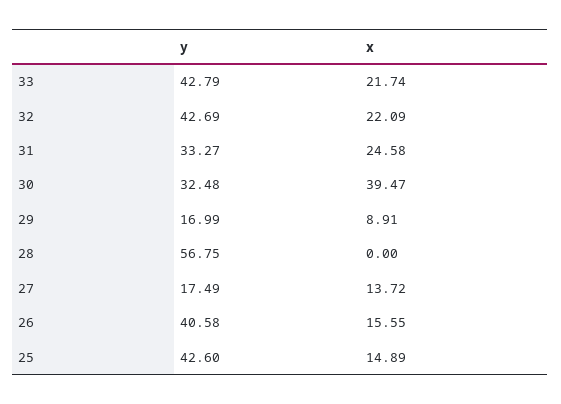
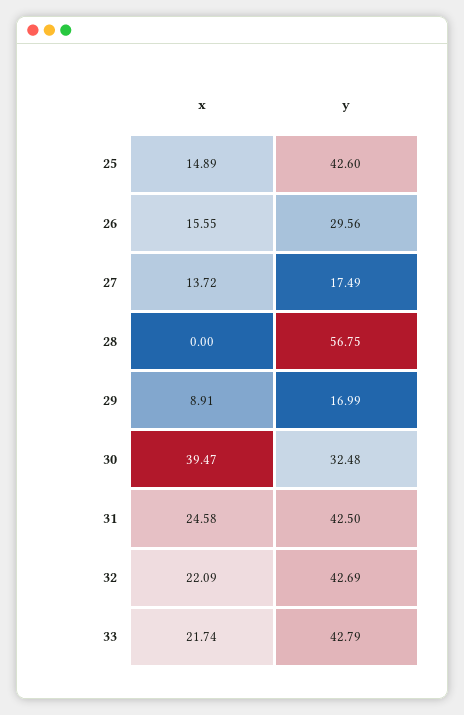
y, 31: 33.27 -> 42.5
y, 26: 40.58 -> 29.56

